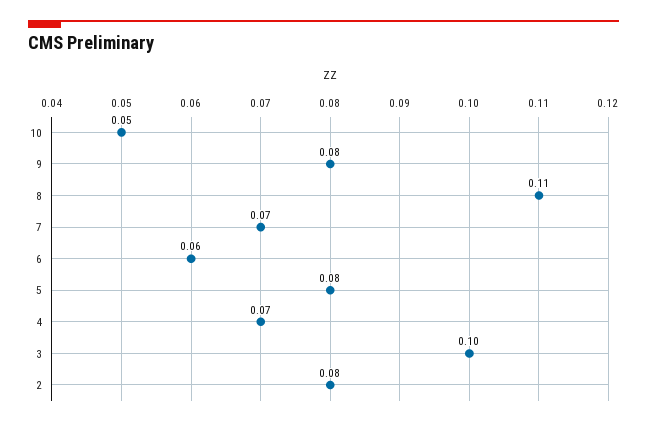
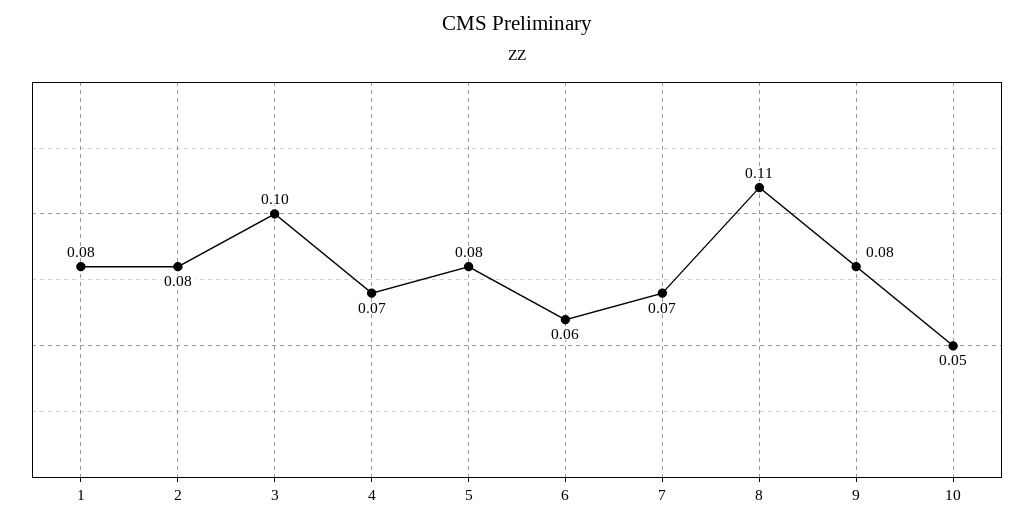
1: none -> 0.08

